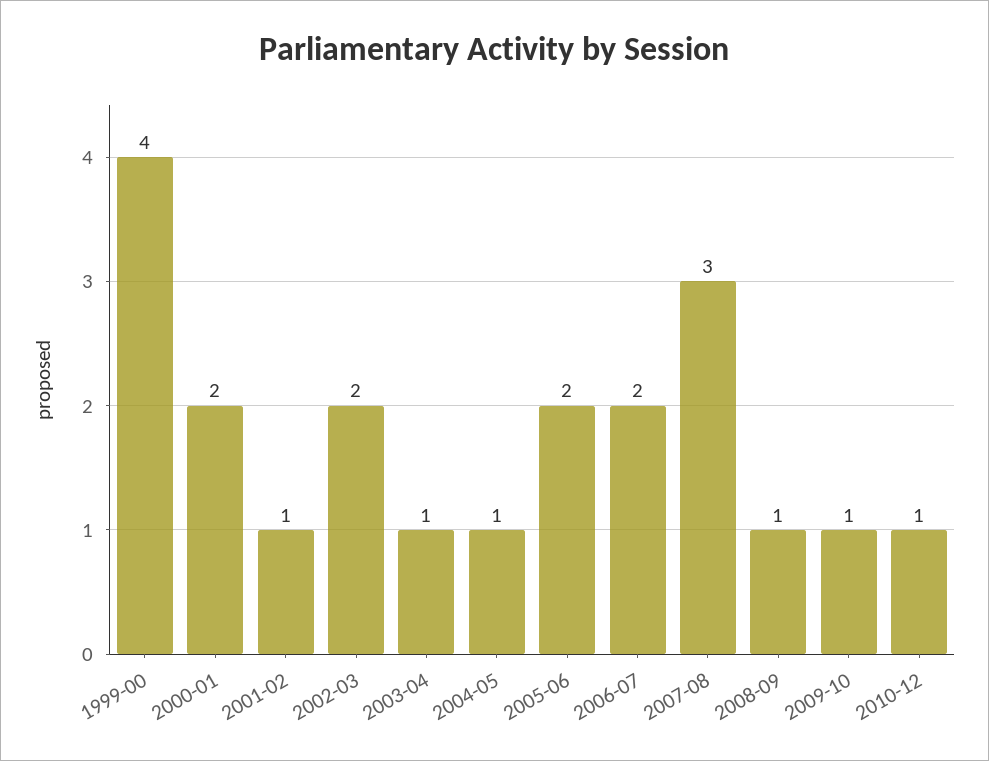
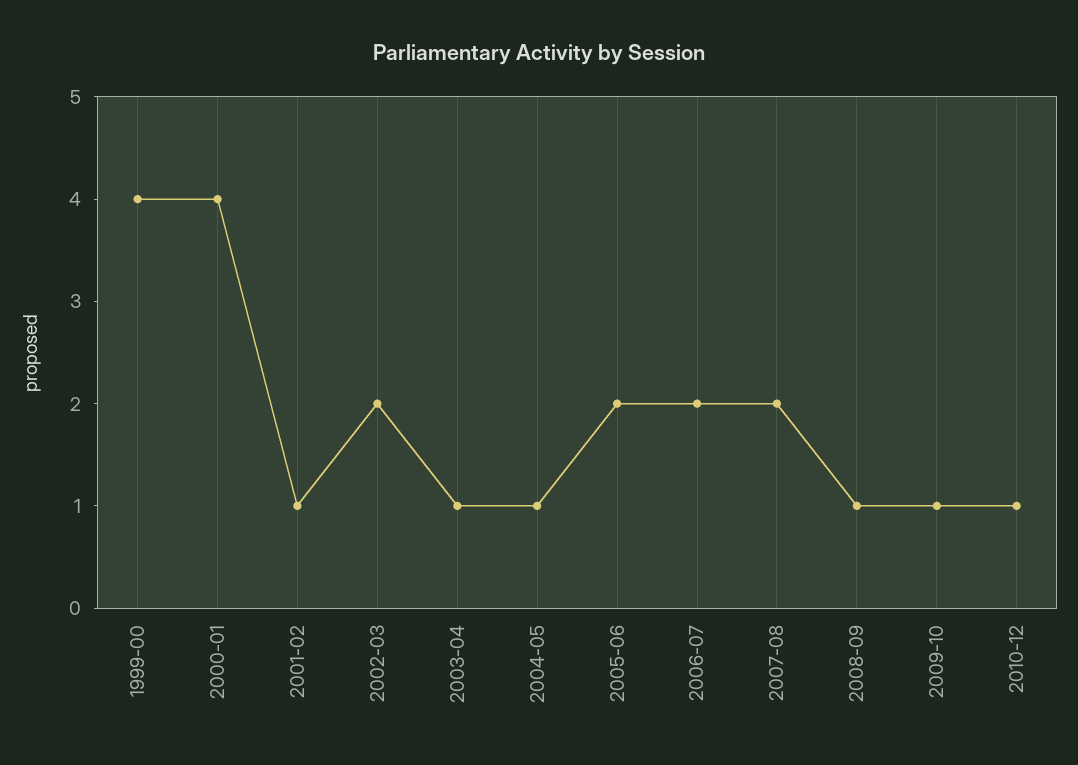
2000-01: 2 -> 4
2007-08: 3 -> 2

